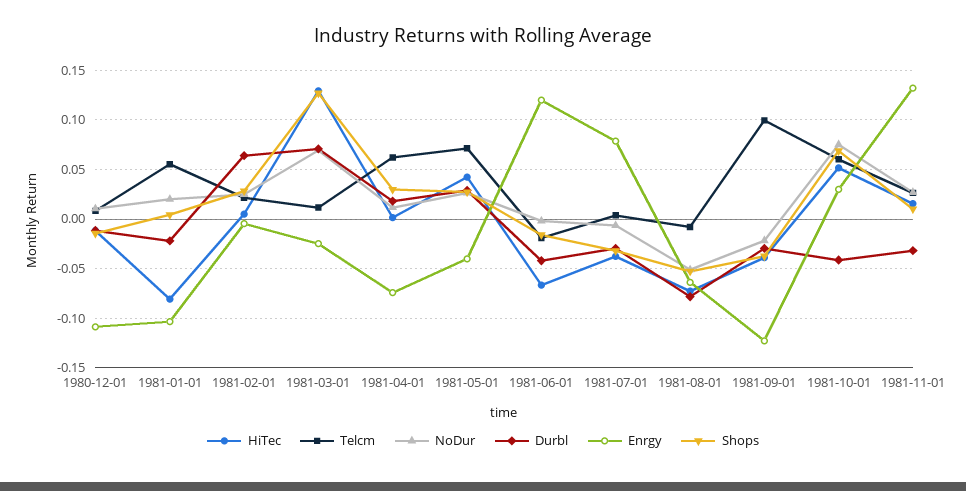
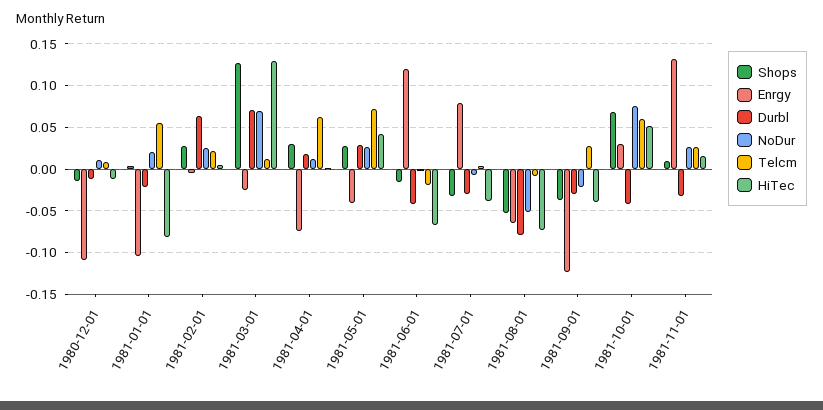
Telcm, 1981-09-01: 0.1 -> 0.03

